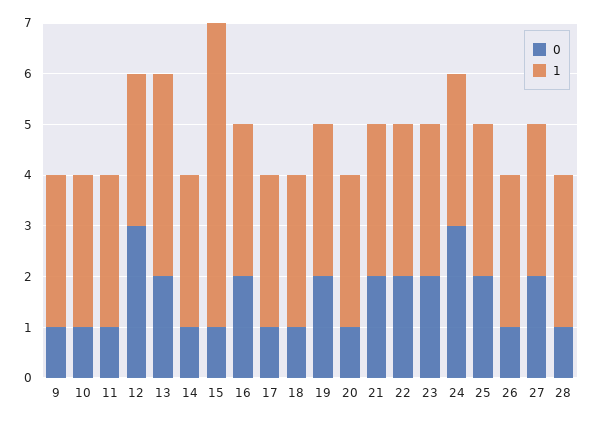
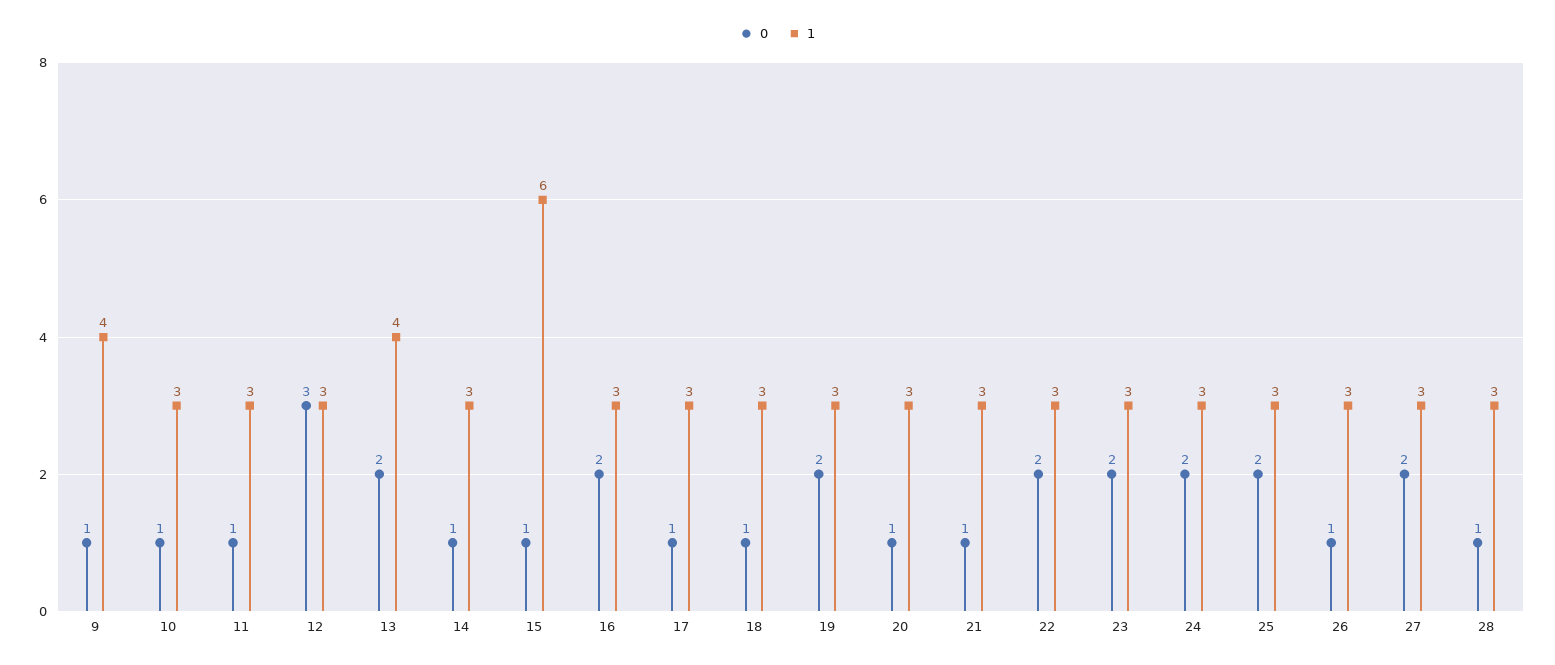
1, 9: 3 -> 4
0, 21: 2 -> 1
0, 24: 3 -> 2

